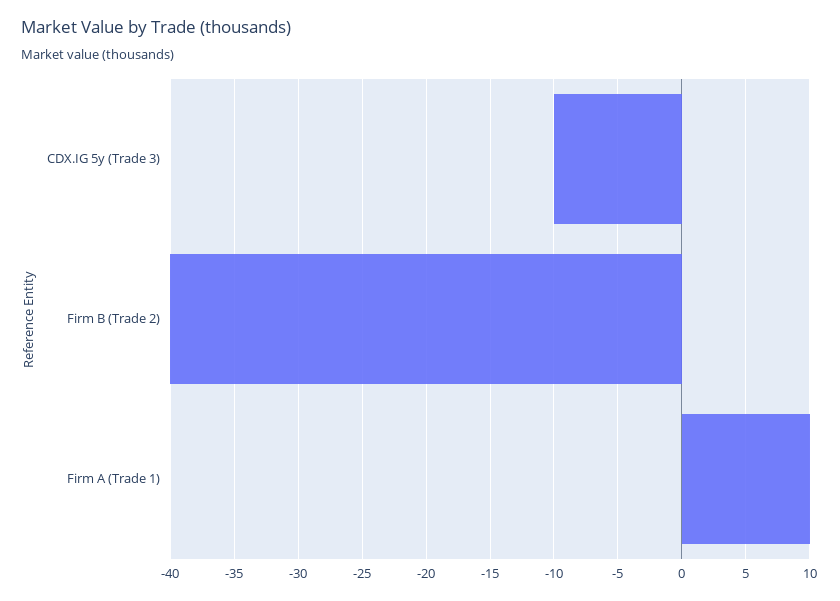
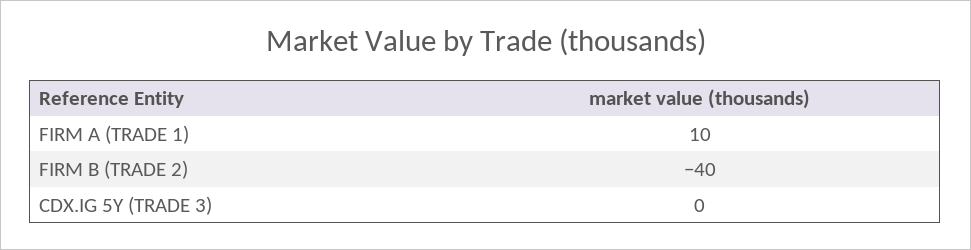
CDX.IG 5y (Trade 3): -10 -> 0

